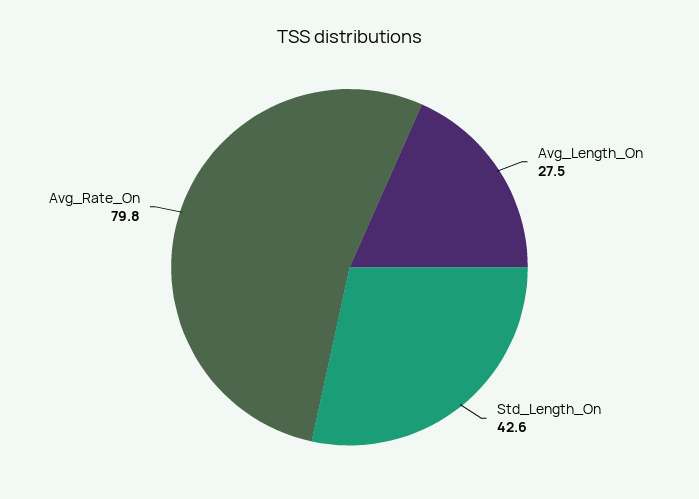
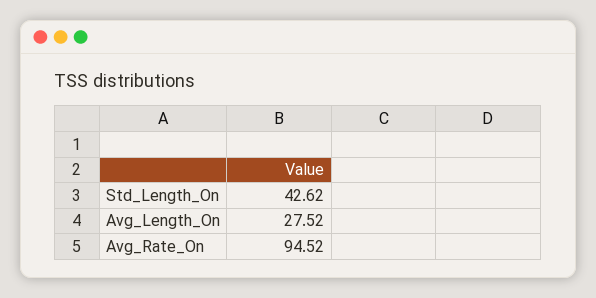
Avg_Rate_On: 79.8 -> 94.52

